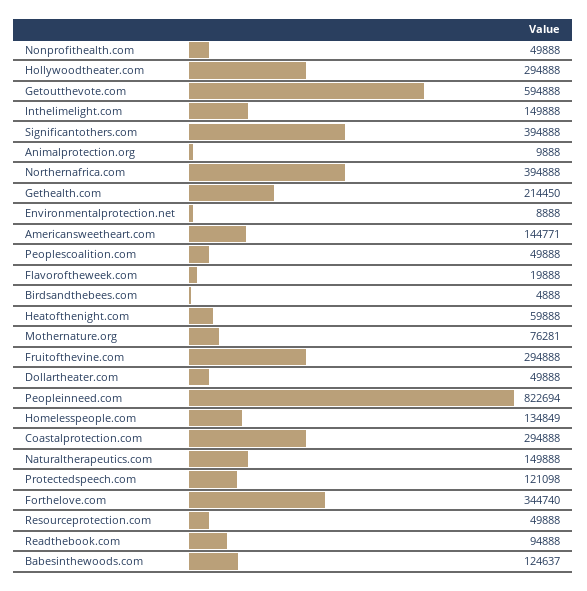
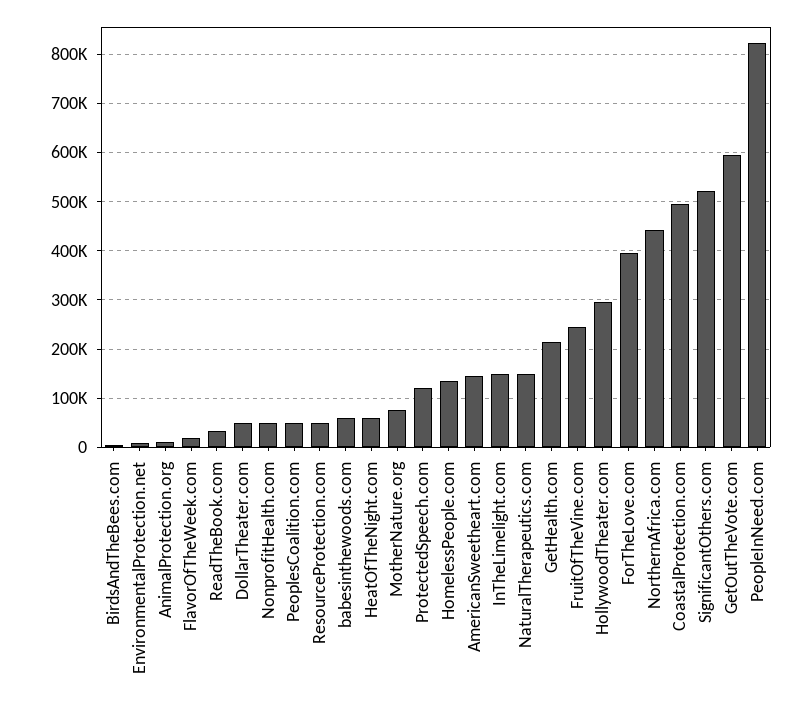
Significantothers.com: 394888 -> 520000
Northernafrica.com: 394888 -> 440000
Fruitofthevine.com: 294888 -> 240000
Coastalprotection.com: 294888 -> 500000
Forthelove.com: 344740 -> 400000
Readthebook.com: 94888 -> 40000
Babesinthewoods.com: 124637 -> 60000

